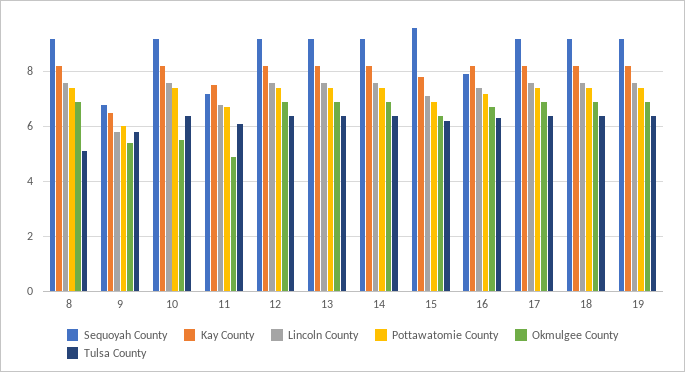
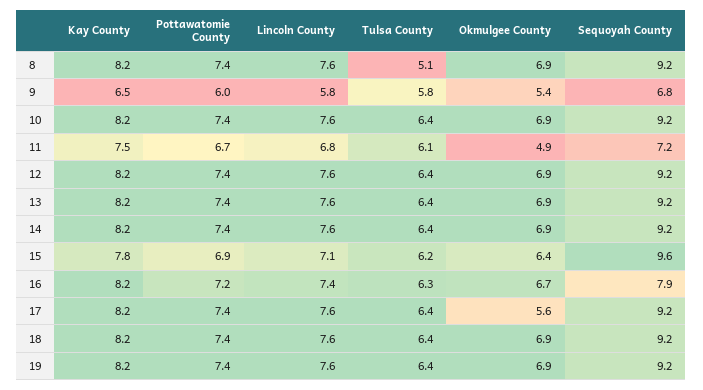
Okmulgee County, 10: 5.5 -> 6.9
Okmulgee County, 17: 7 -> 5.6

